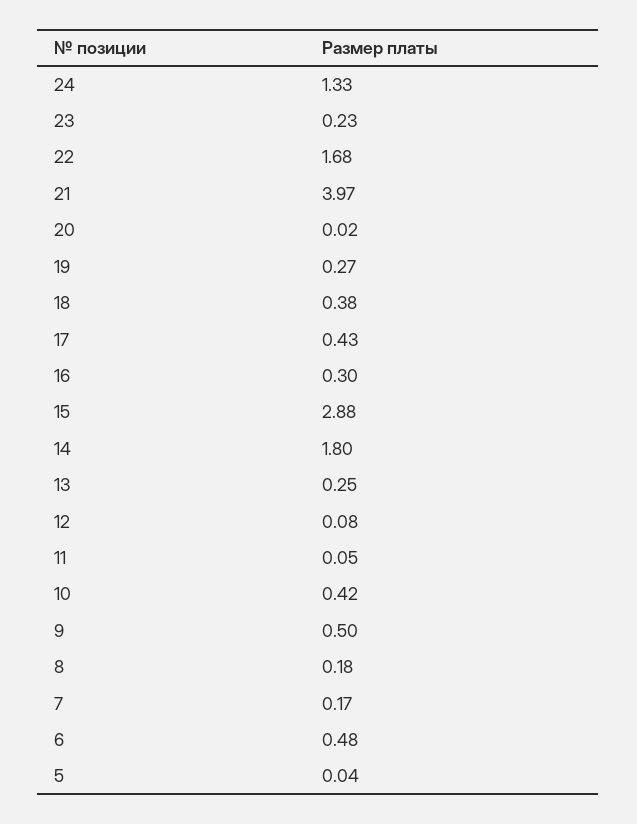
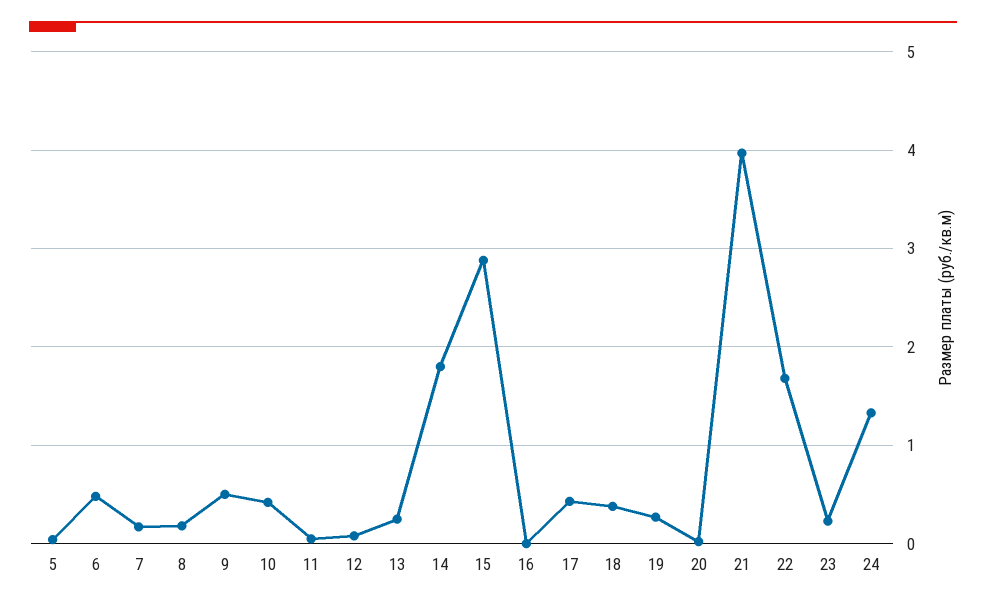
16: 0.3 -> 0

